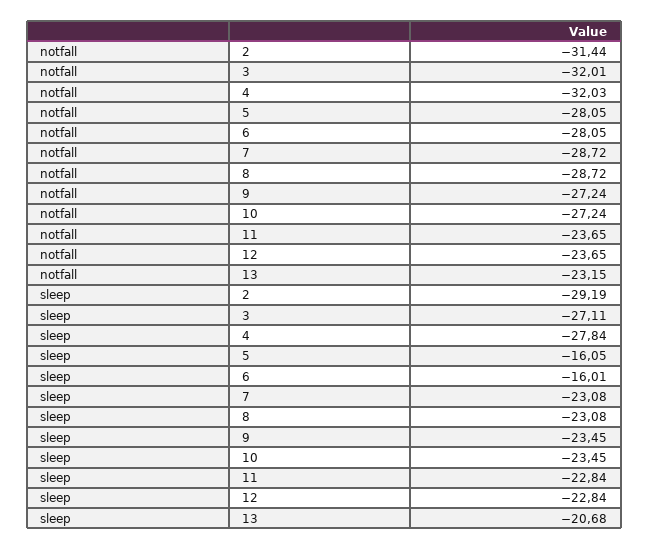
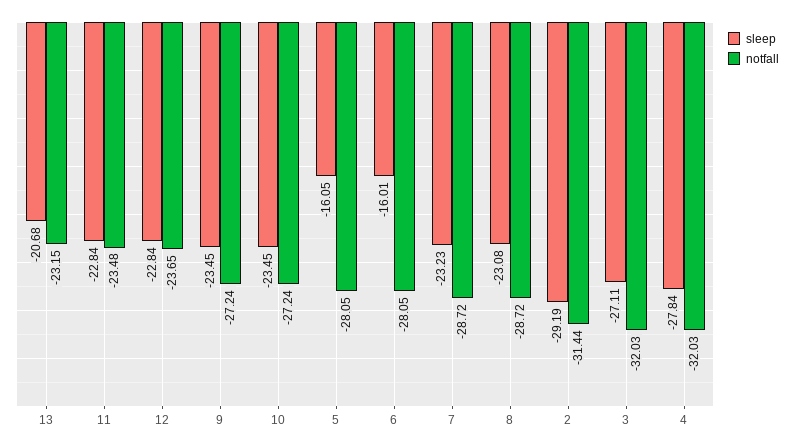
notfall, 3: -32.01 -> -32.03
notfall, 11: -23.65 -> -23.48
sleep, 7: -23.08 -> -23.23

